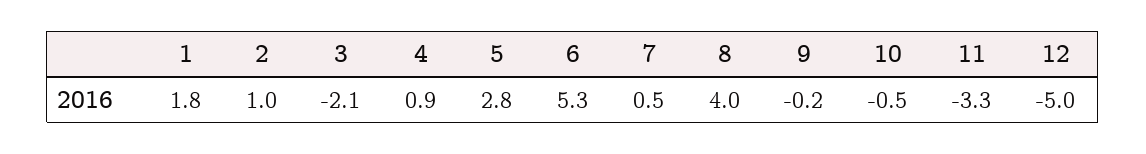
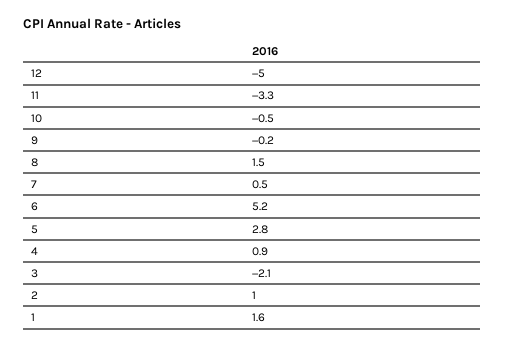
1: 1.8 -> 1.6
6: 5.3 -> 5.2
8: 4 -> 1.5

